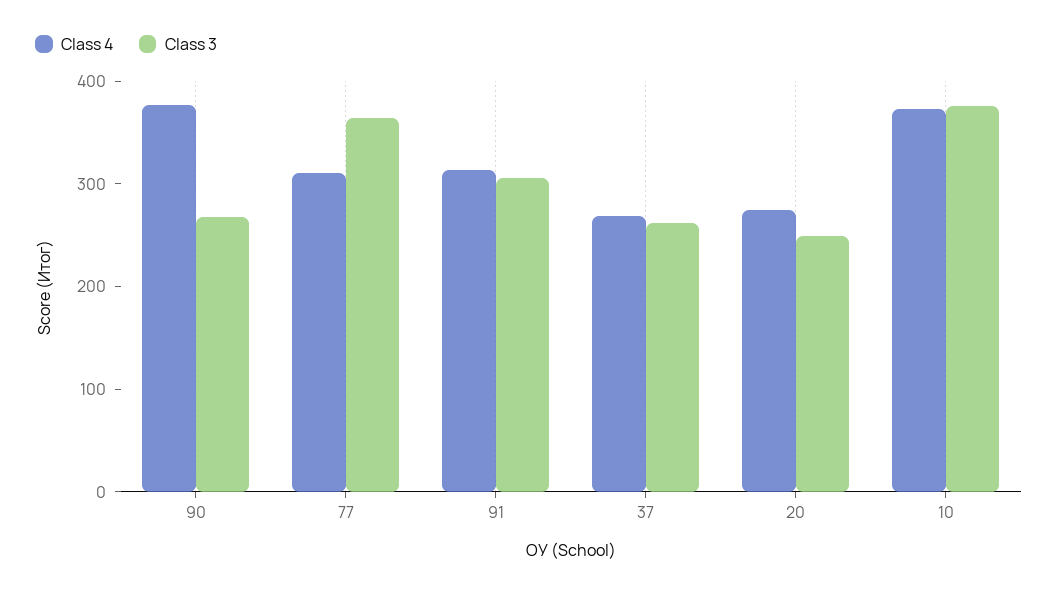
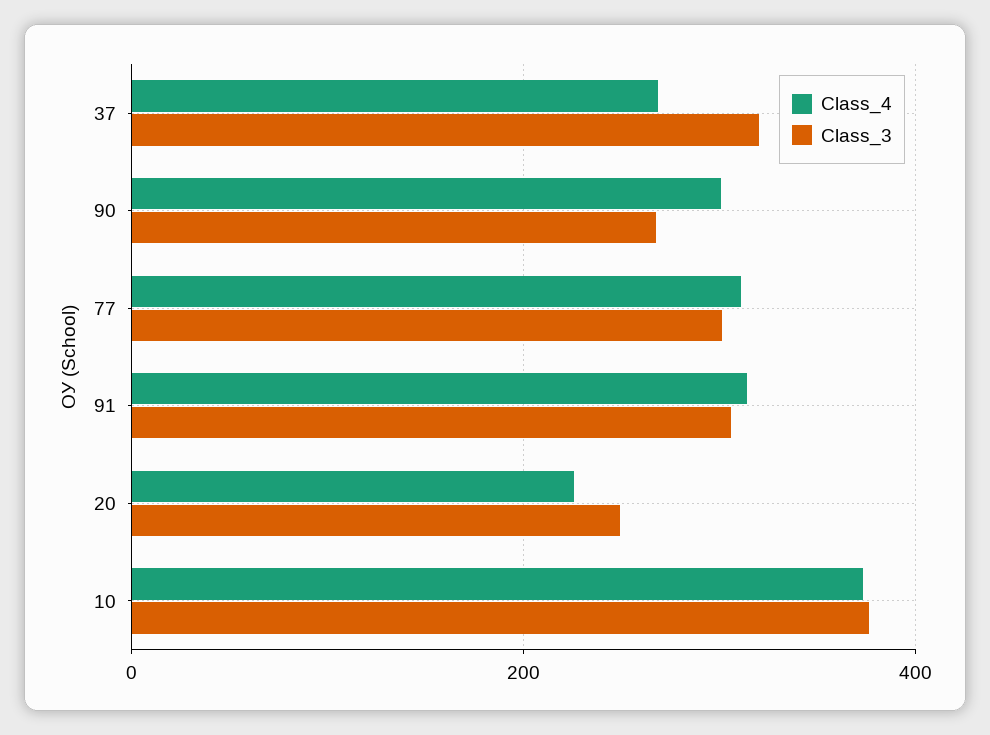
Class 4, 90: 380 -> 300
Class 3, 77: 360 -> 300
Class 3, 37: 260 -> 320
Class 4, 20: 280 -> 220

